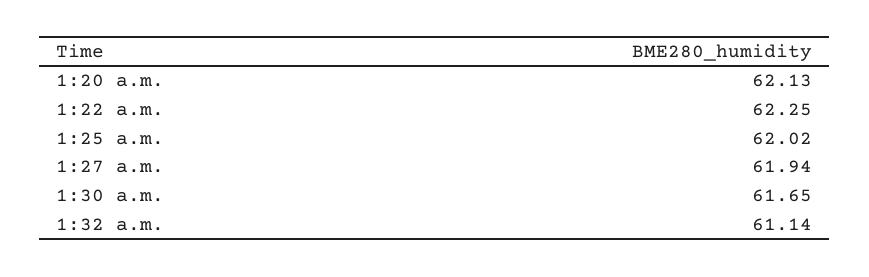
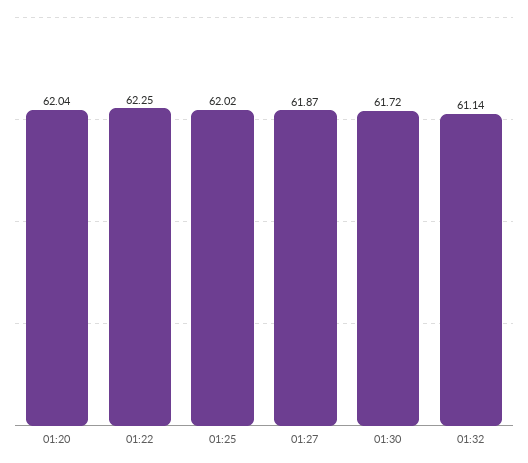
1:20 a.m.: 62.13 -> 62.04
1:27 a.m.: 61.94 -> 61.87
1:30 a.m.: 61.65 -> 61.72

